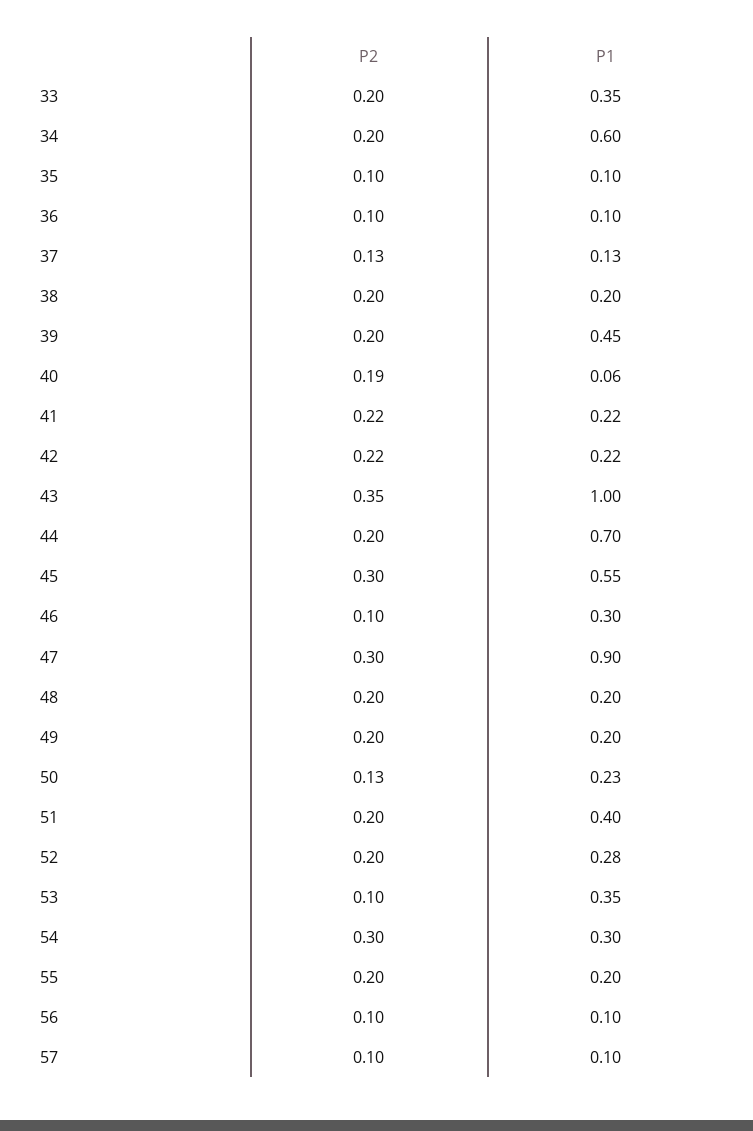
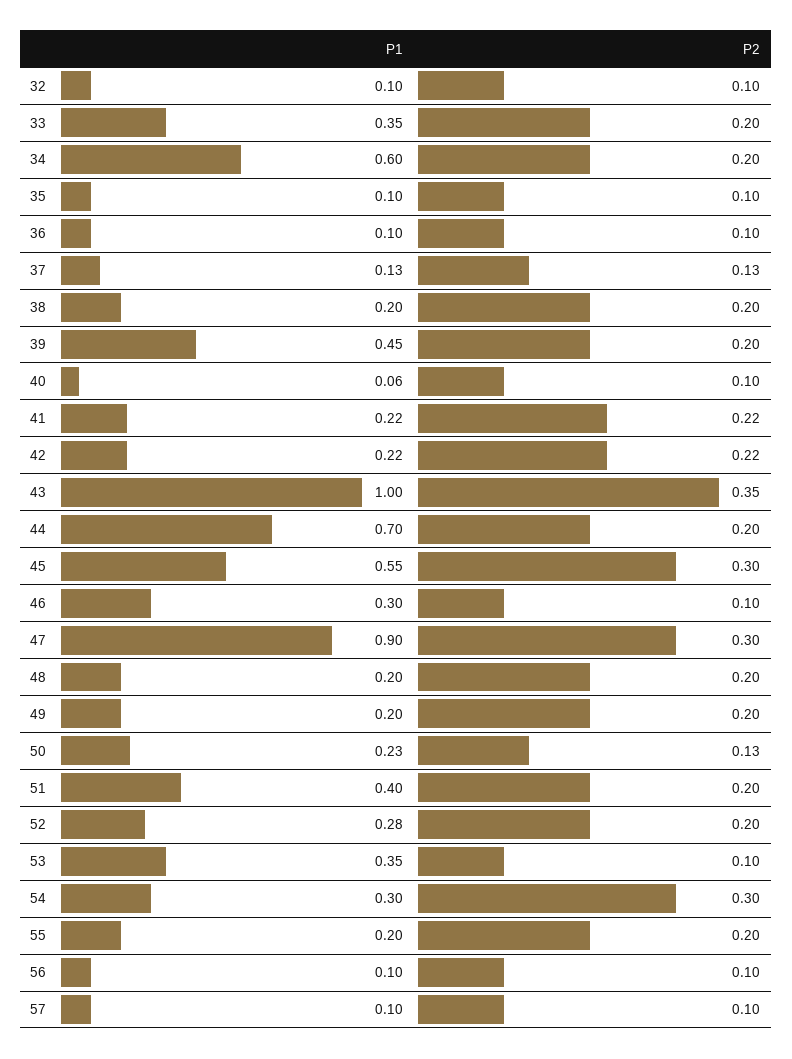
P2, 40: 0.19 -> 0.1
P1, 32: none -> 0.1
P2, 32: none -> 0.1

